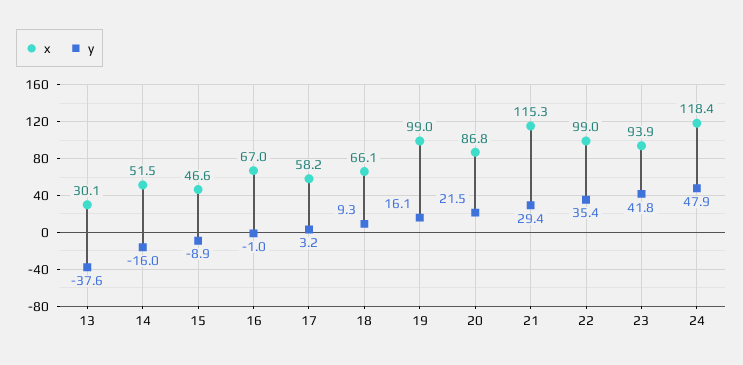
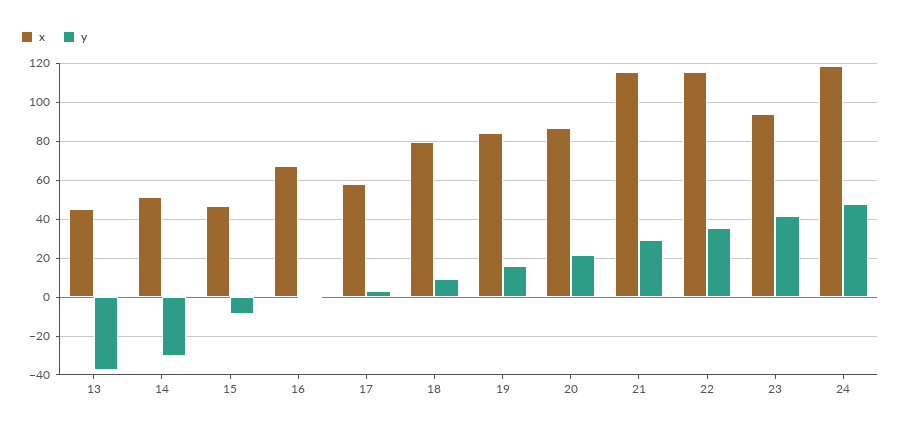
x, 13: 30.1 -> 45
y, 14: -16 -> -30
x, 18: 66.1 -> 80
x, 19: 99 -> 85
x, 22: 99 -> 115

